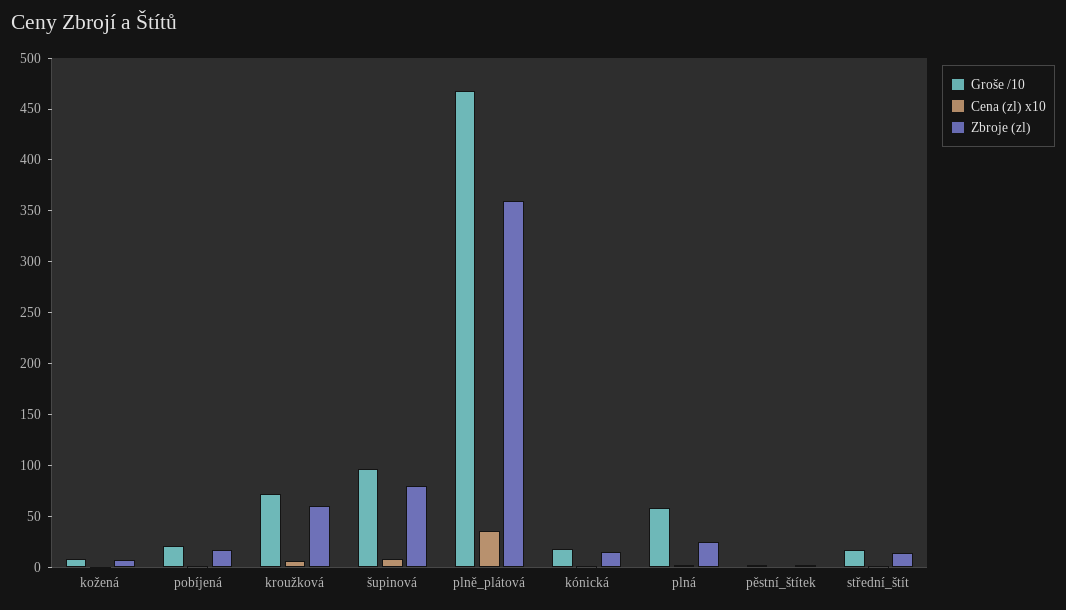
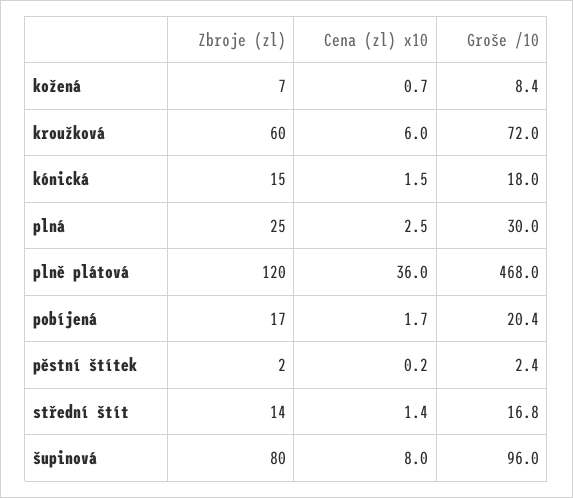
Zbroje (zl), plně_plátová: 360 -> 120
Groše /10, plná: 60 -> 30

